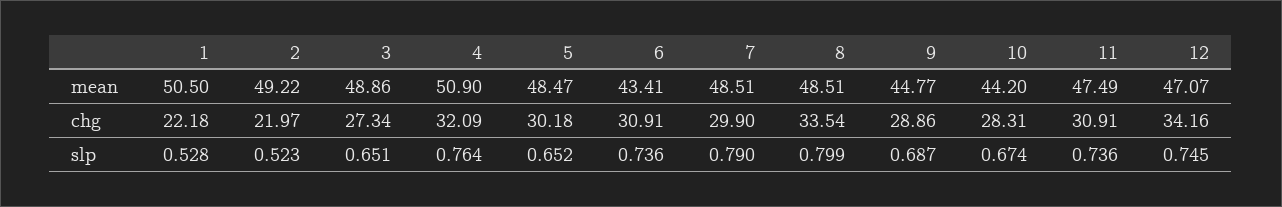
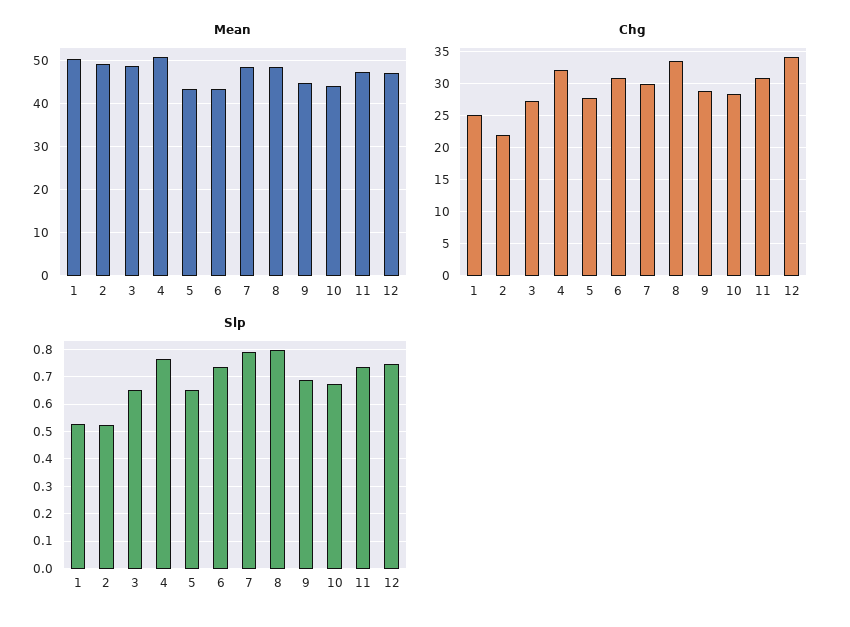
mean, 5: 48.47 -> 44
chg, 1: 22.18 -> 25
chg, 5: 30.18 -> 28

